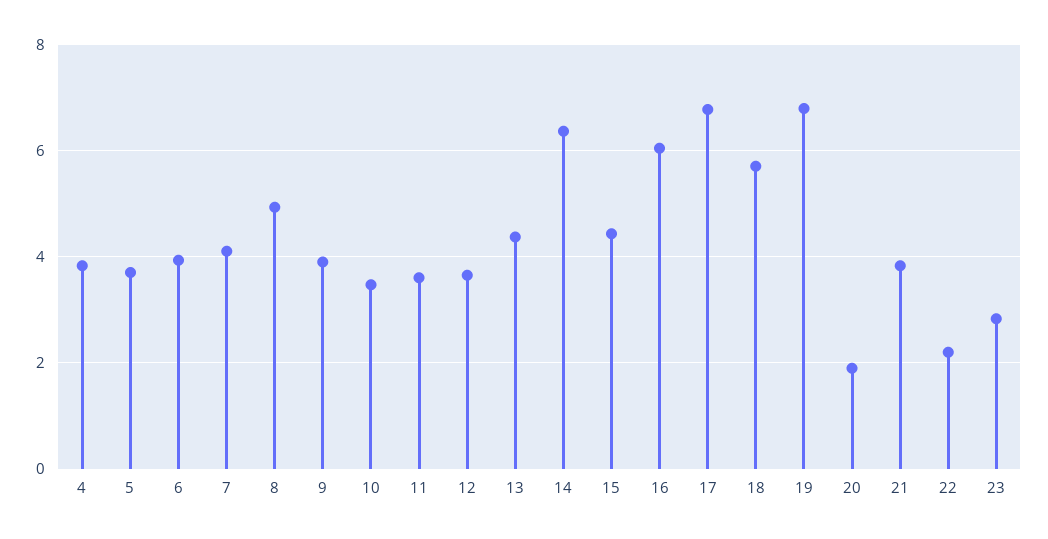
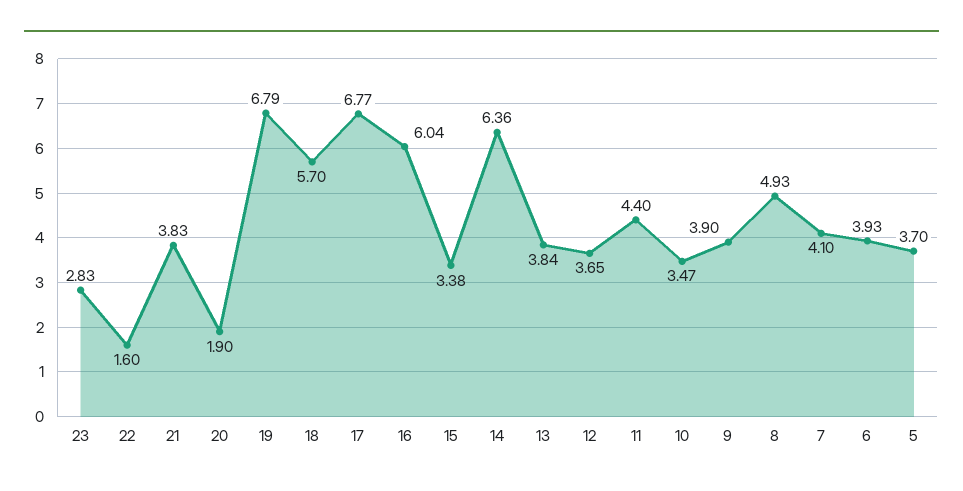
4: 3.8 -> none
11: 3.6 -> 4.4
13: 4.4 -> 3.84
15: 4.4 -> 3.38
22: 2.2 -> 1.6

